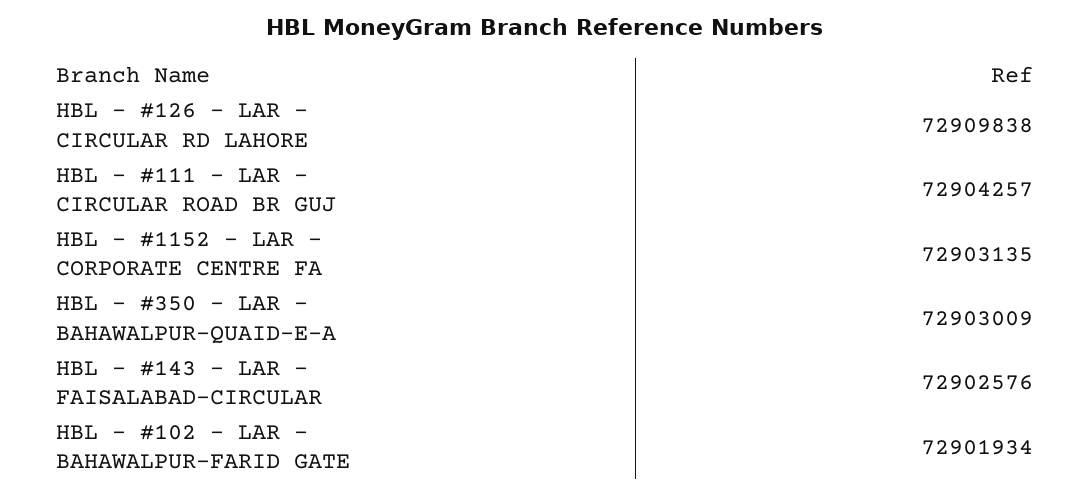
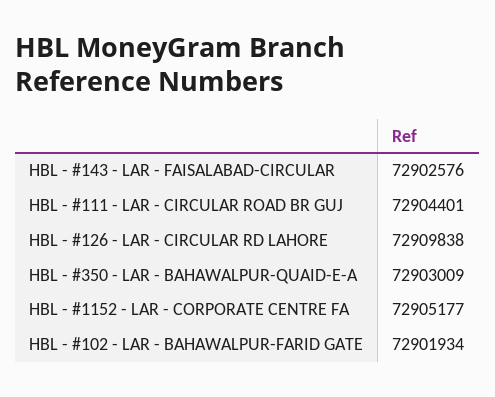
HBL - #111 - LAR - CIRCULAR ROAD BR GUJ: 72904257 -> 72904401
HBL - #1152 - LAR - CORPORATE CENTRE FA: 72903135 -> 72905177

